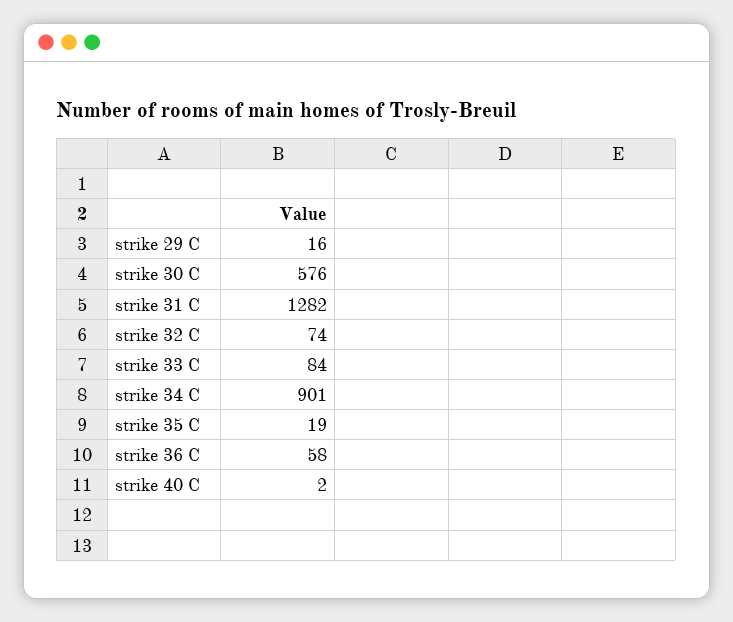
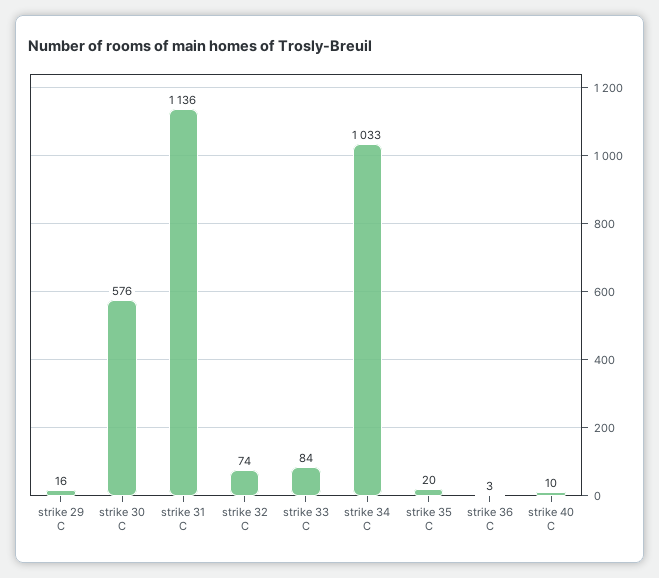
strike 31 C: 1282 -> 1136
strike 34 C: 901 -> 1033
strike 35 C: 19 -> 20
strike 36 C: 58 -> 3
strike 40 C: 2 -> 10

